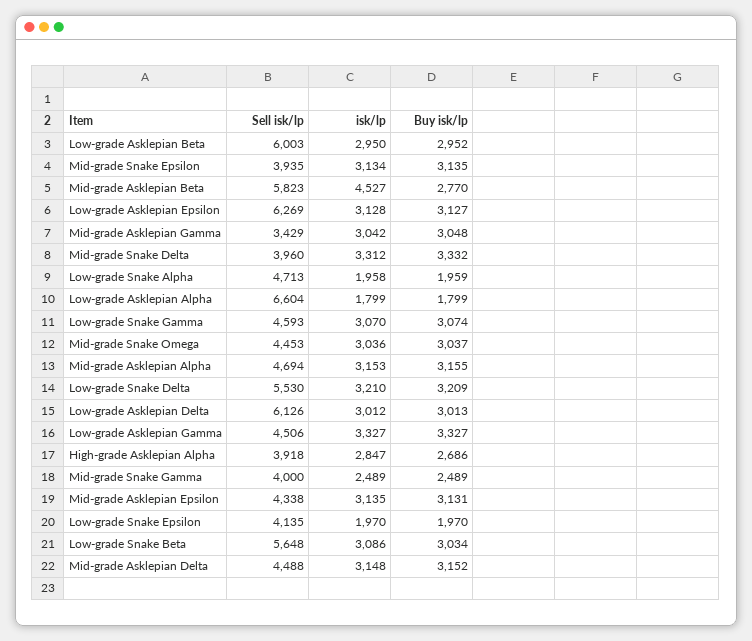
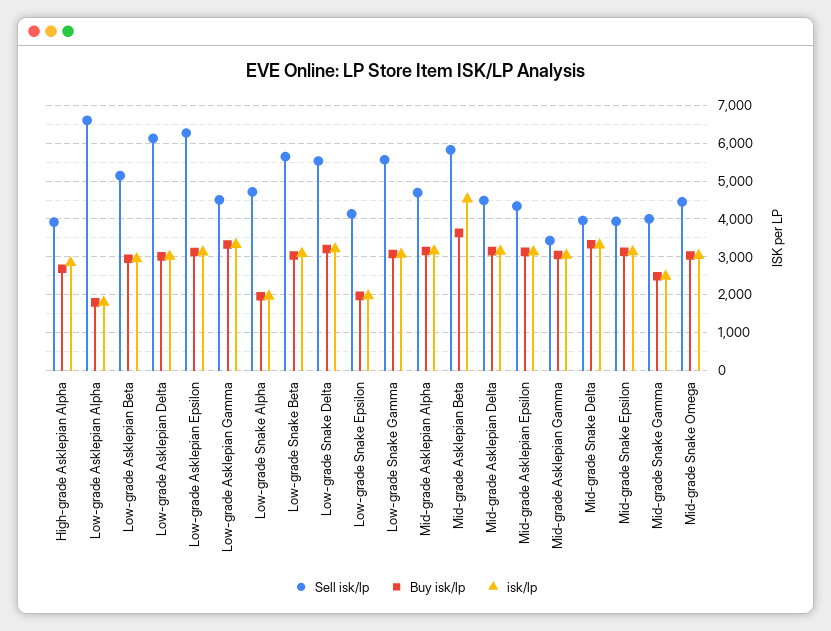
Sell isk/lp, Low-grade Asklepian Beta: 6003 -> 5200
Buy isk/lp, Mid-grade Asklepian Beta: 2770 -> 3600
Sell isk/lp, Low-grade Snake Gamma: 4593 -> 5600

